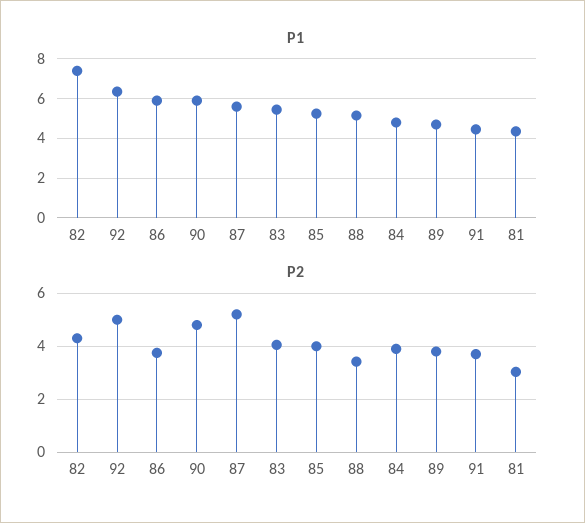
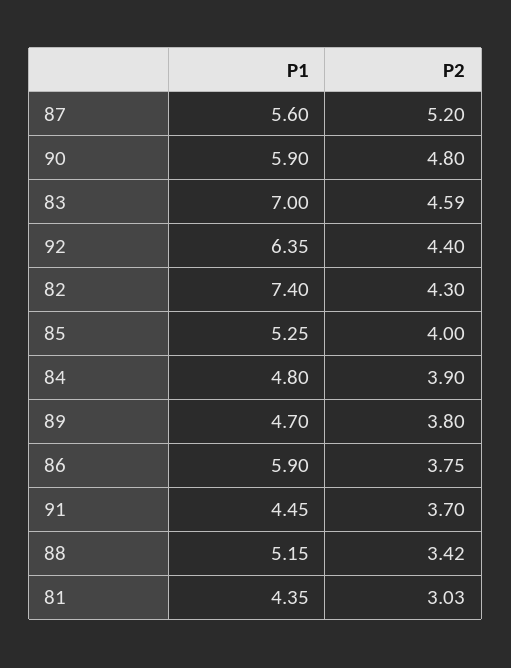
P1, 83: 5.5 -> 7
P2, 92: 5 -> 4.4
P2, 83: 4 -> 4.59

